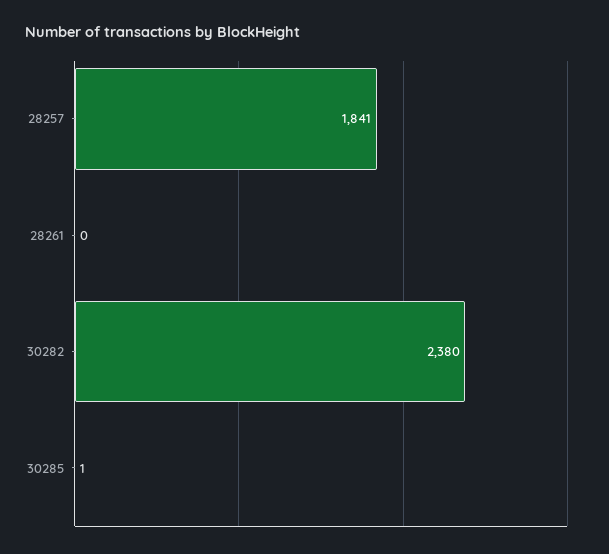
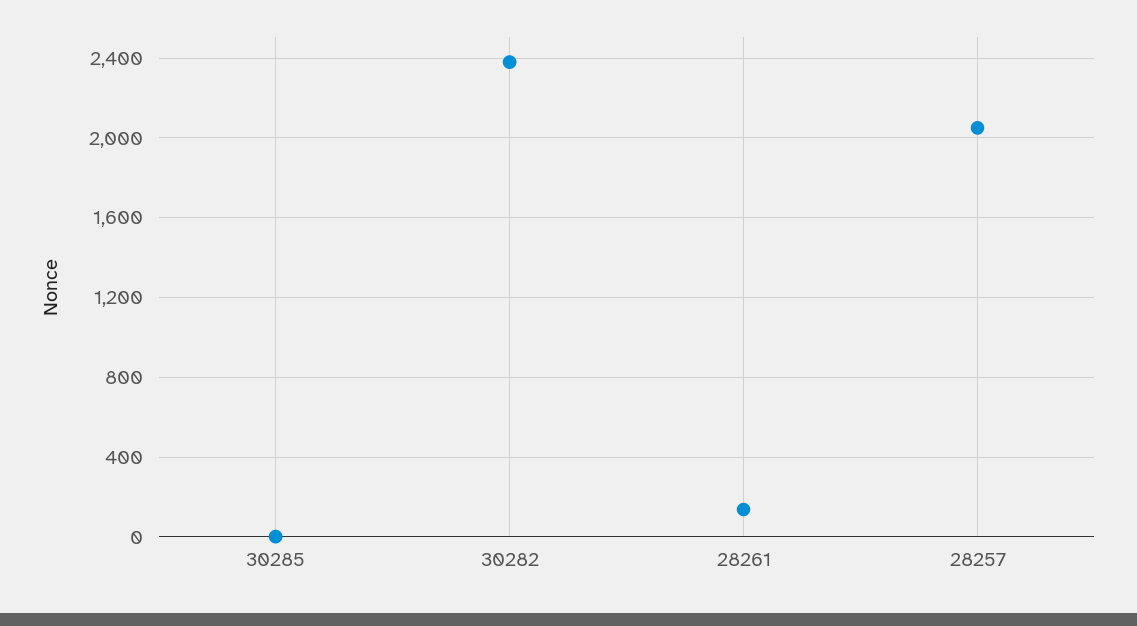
28257: 1841 -> 2050
28261: 0 -> 150

